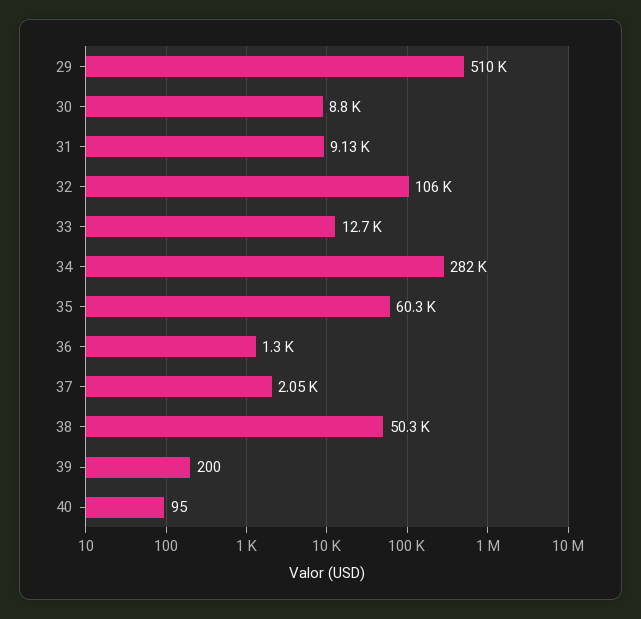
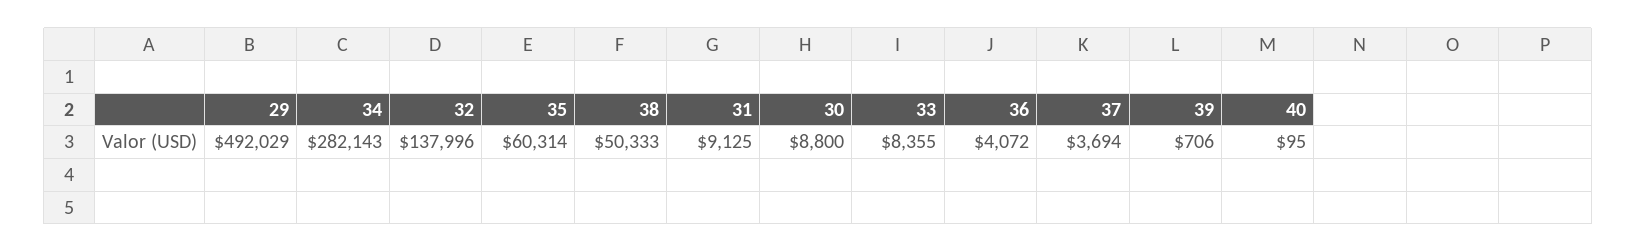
29: 510000 -> 492029
32: 106000 -> 137996
33: 12700 -> 8355
36: 1300 -> 4072
37: 2050 -> 3694
39: 200 -> 706

